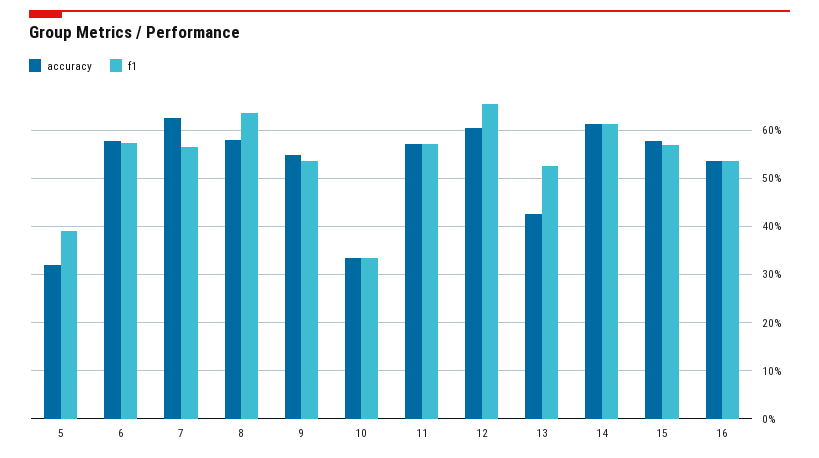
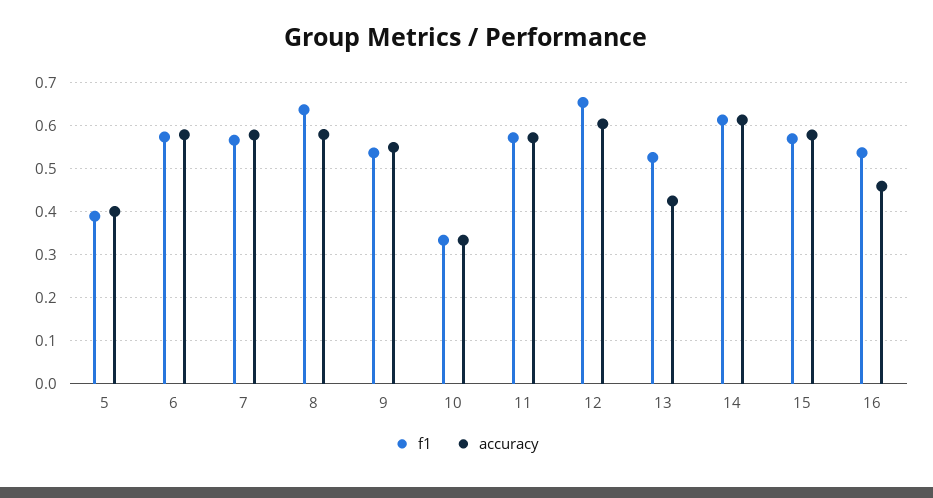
accuracy, 5: 0.32 -> 0.4
accuracy, 7: 0.62 -> 0.58
accuracy, 16: 0.54 -> 0.46

